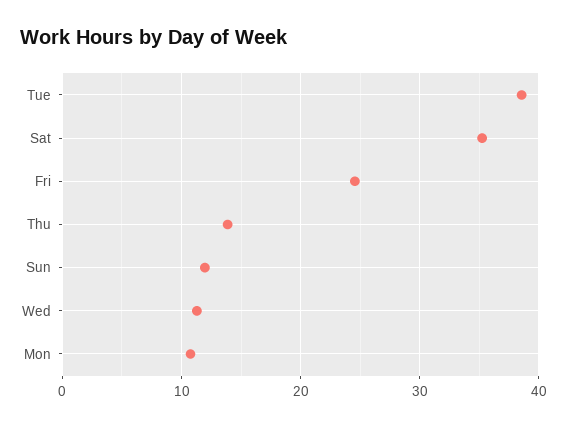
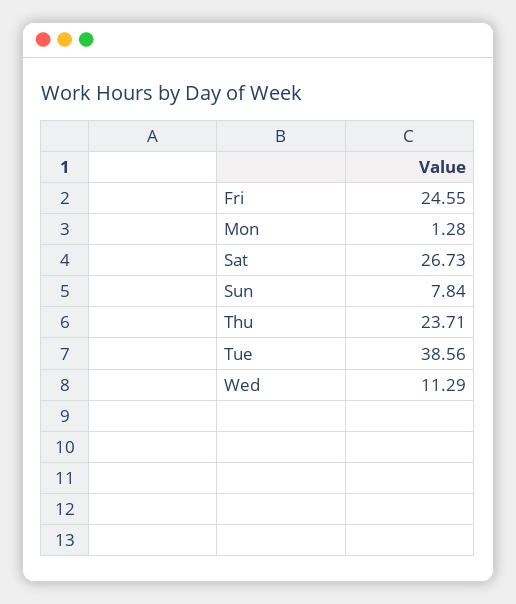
Sat: 35 -> 26.73
Thu: 14 -> 23.71
Sun: 12 -> 7.84
Mon: 11 -> 1.28

